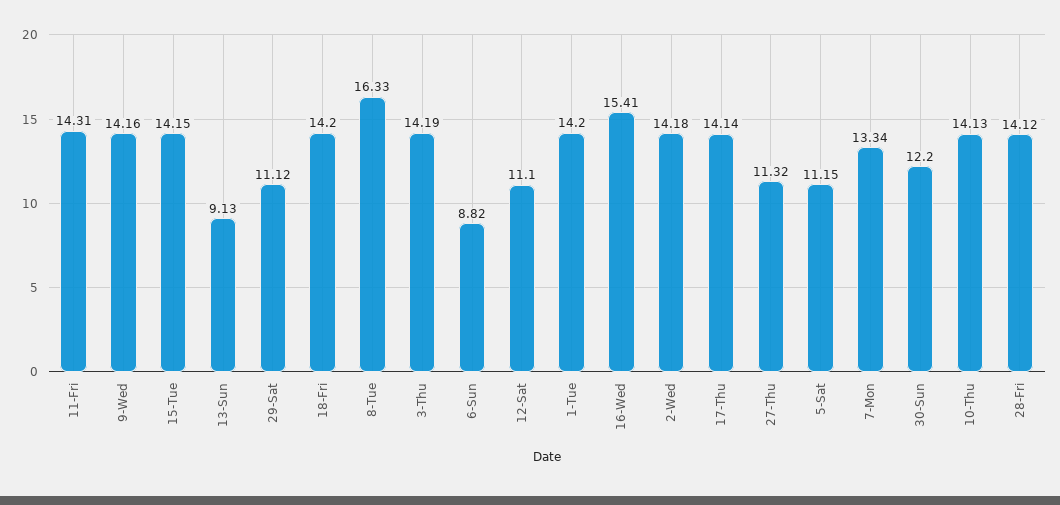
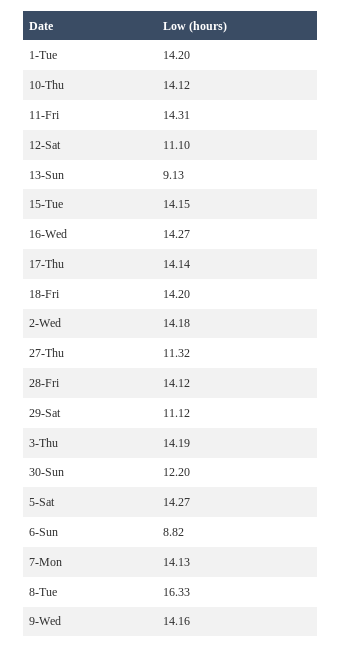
16-Wed: 15.41 -> 14.27
5-Sat: 11.15 -> 14.27
7-Mon: 13.34 -> 14.13
10-Thu: 14.13 -> 14.12

